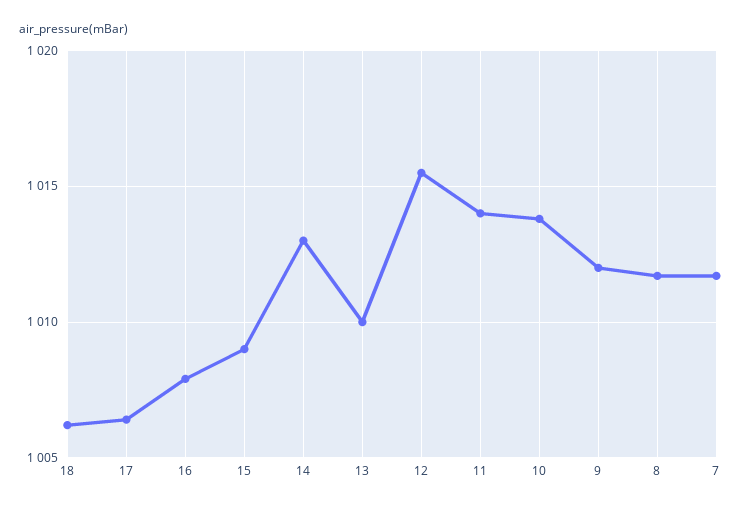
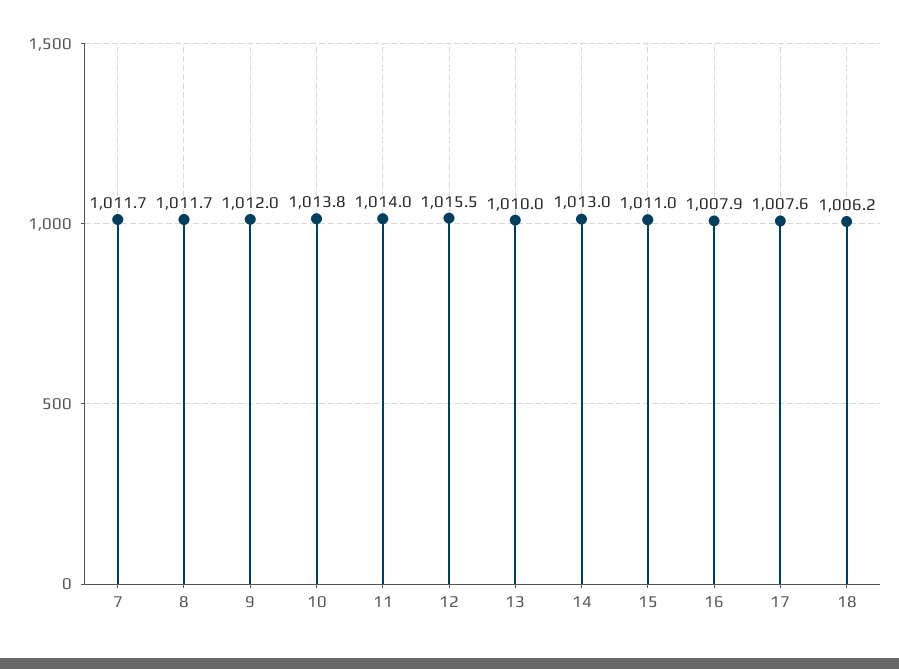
17: 1006.5 -> 1007.6
15: 1009 -> 1011

